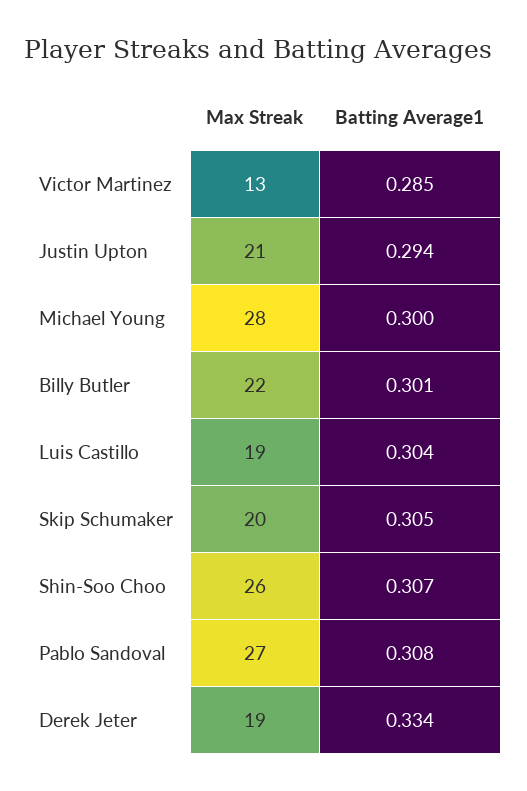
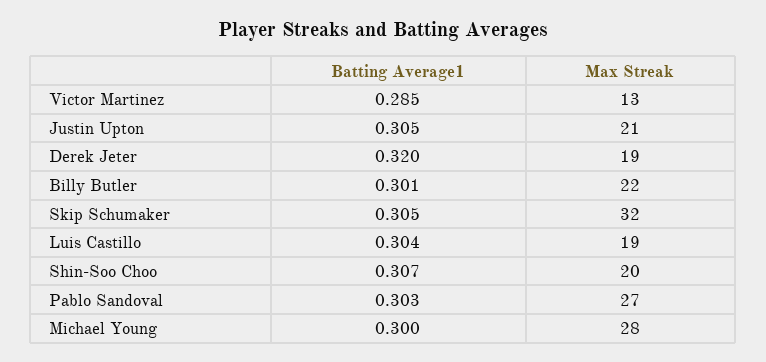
Batting Average1, Justin Upton: 0.294 -> 0.305
Max Streak, Skip Schumaker: 20 -> 32
Max Streak, Shin-Soo Choo: 26 -> 20
Batting Average1, Pablo Sandoval: 0.308 -> 0.303
Batting Average1, Derek Jeter: 0.334 -> 0.32

